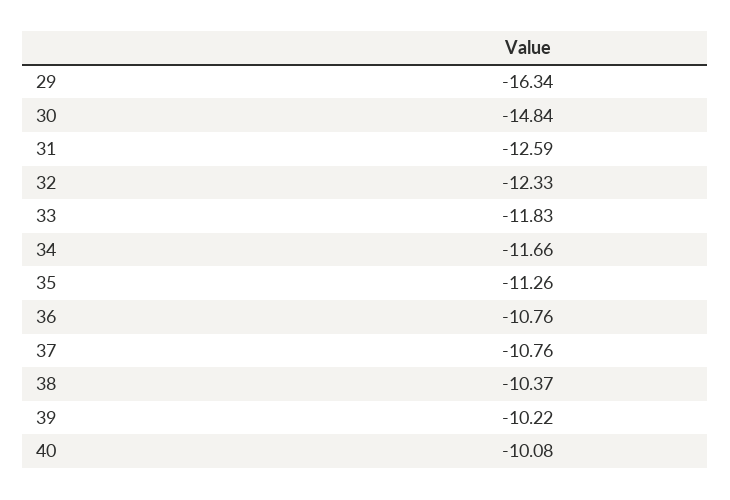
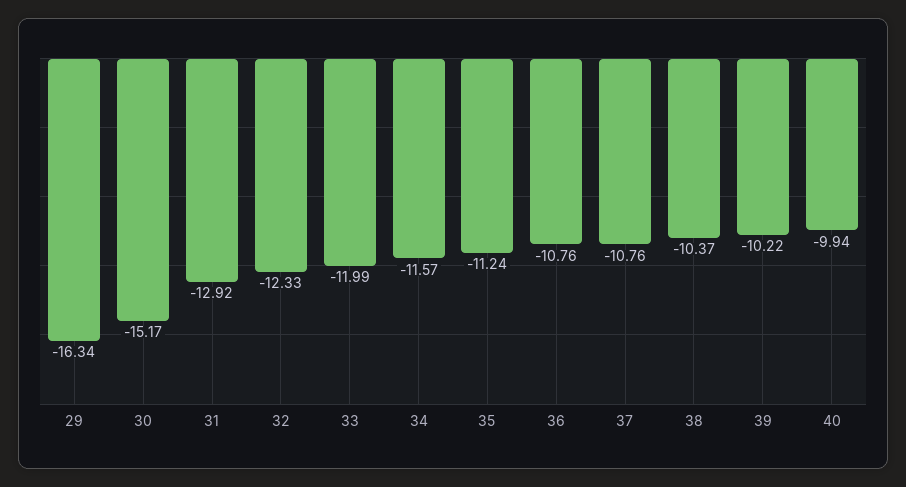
30: -14.84 -> -15.17
31: -12.59 -> -12.92
33: -11.83 -> -11.99
34: -11.66 -> -11.57
35: -11.26 -> -11.24
40: -10.08 -> -9.94

